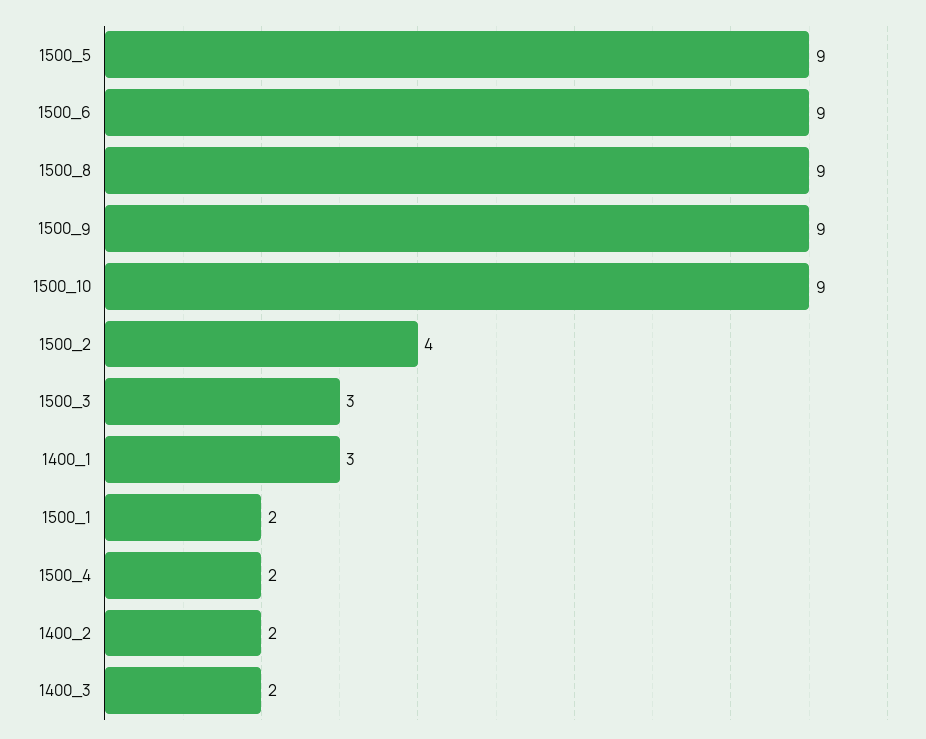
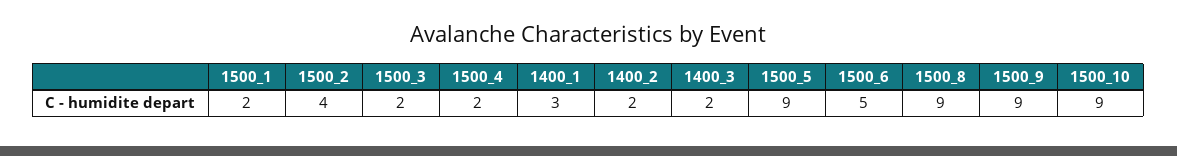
1500_6: 9 -> 5
1500_3: 3 -> 2

